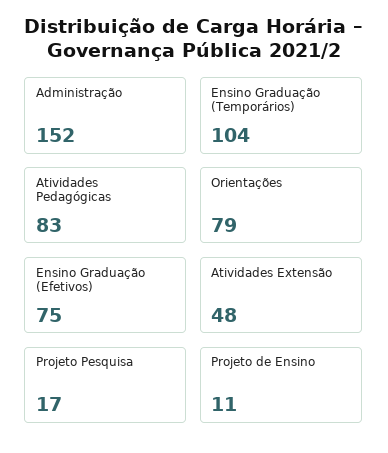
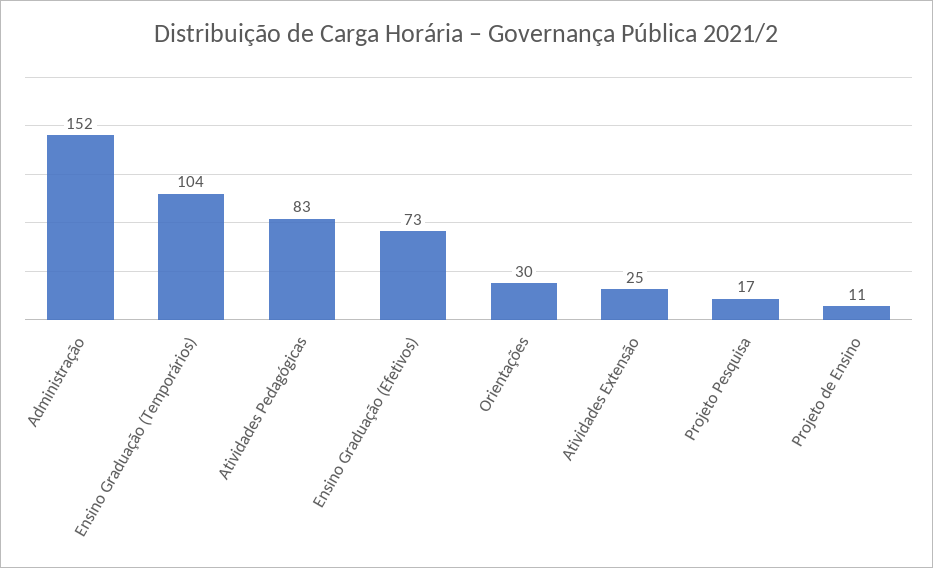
Orientações: 79 -> 30
Ensino Graduação (Efetivos): 75 -> 73
Atividades Extensão: 48 -> 25

